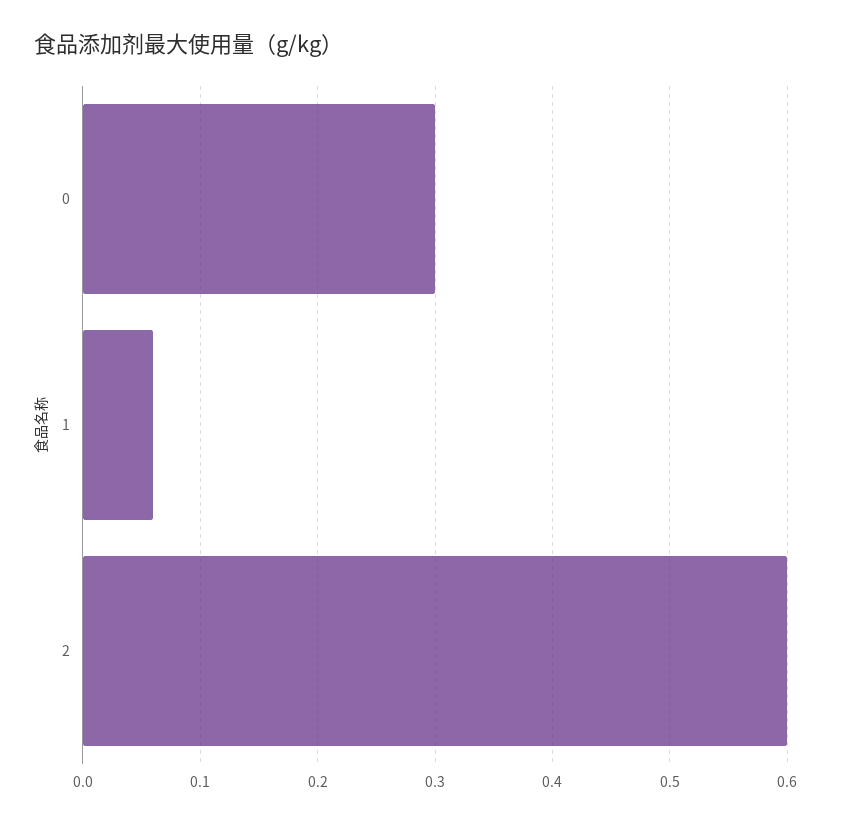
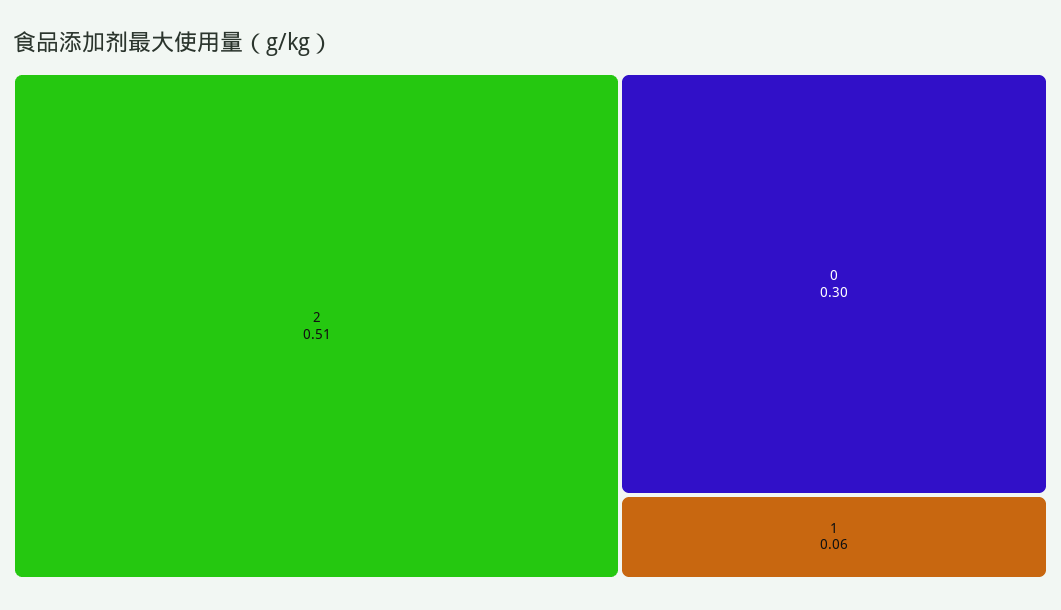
2: 0.6 -> 0.51

